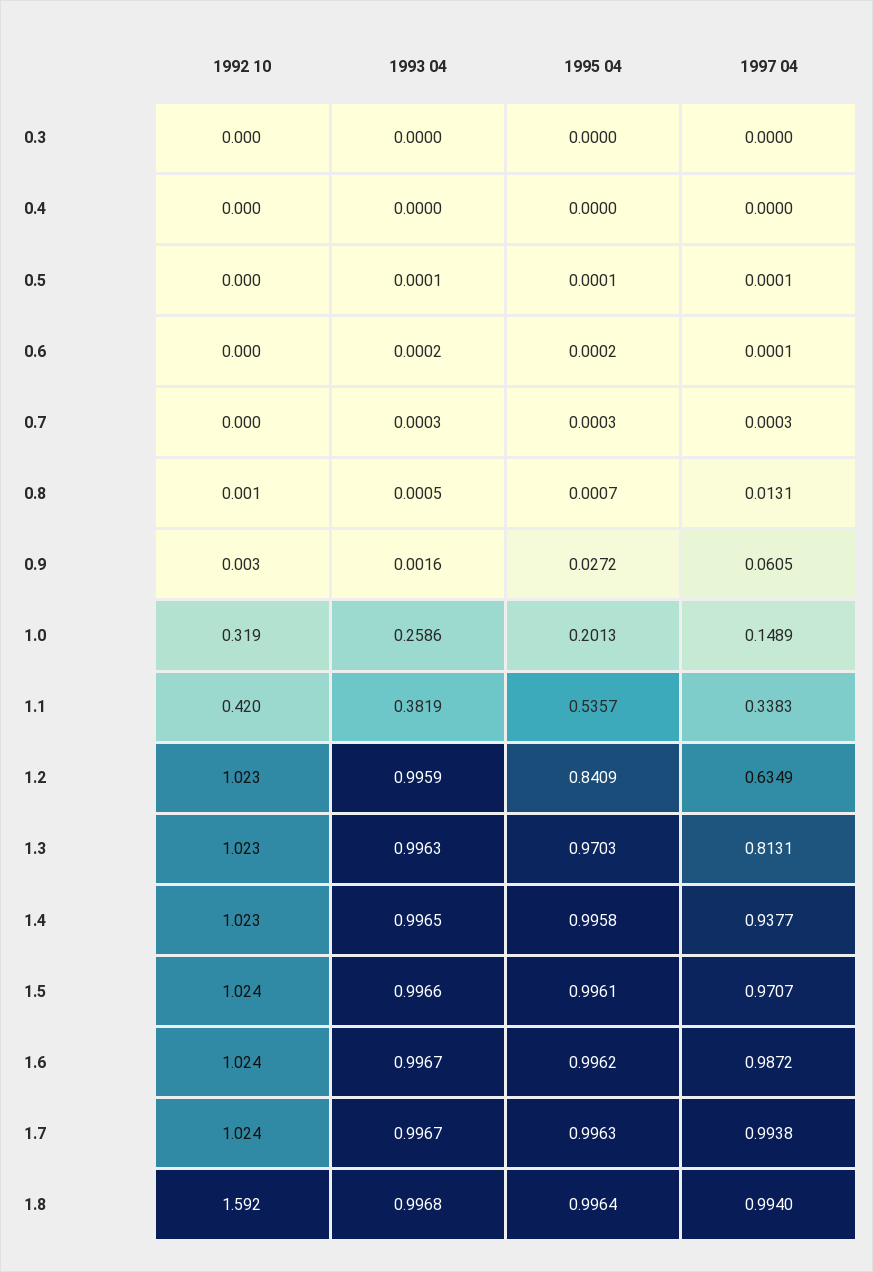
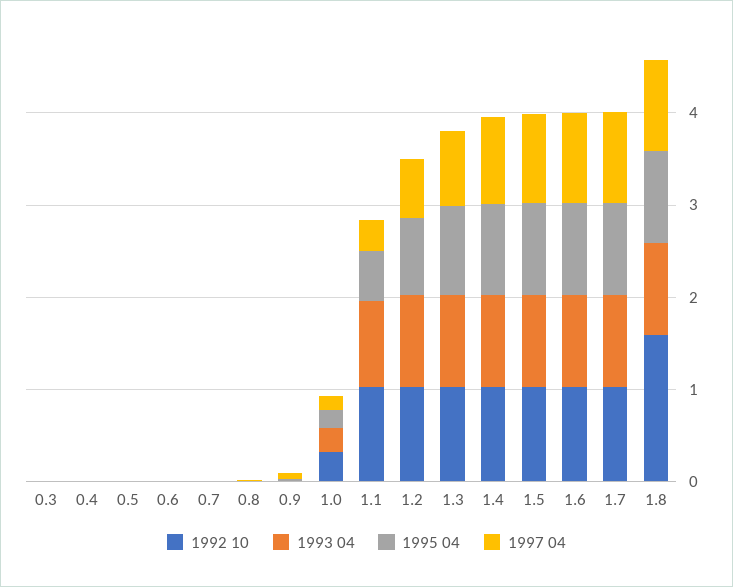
1992 10, 1.1: 0.42 -> 1
1993 04, 1.1: 0.3819 -> 1

